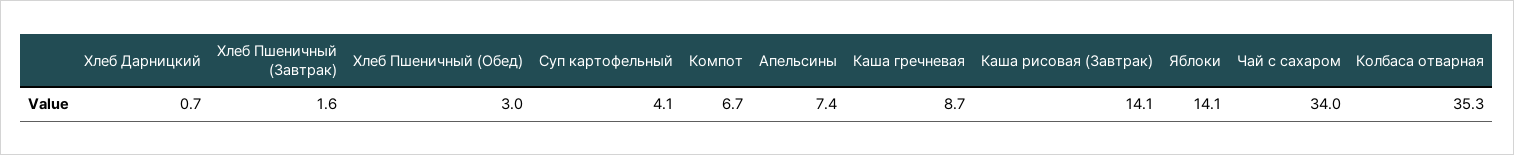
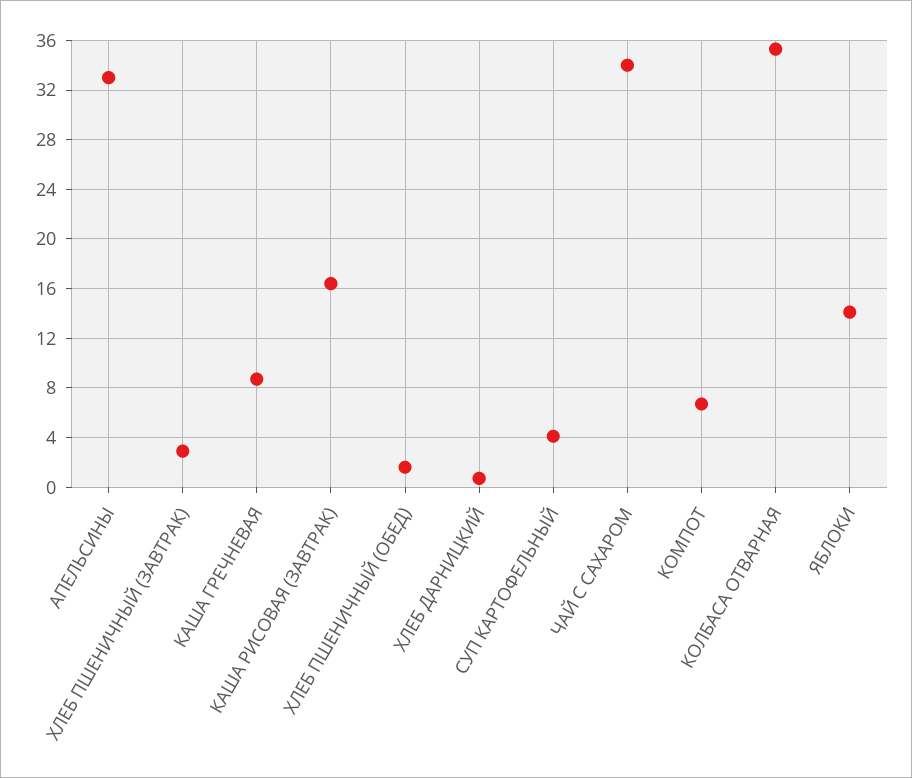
Хлеб Пшеничный (Завтрак): 1.6 -> 3
Хлеб Пшеничный (Обед): 3 -> 1.5
Апельсины: 7.4 -> 33
Каша рисовая (Завтрак): 14.1 -> 16.5

